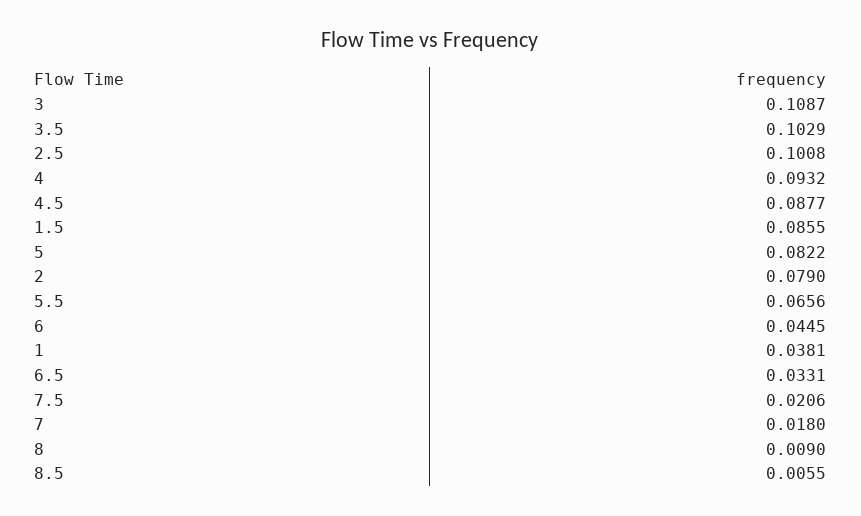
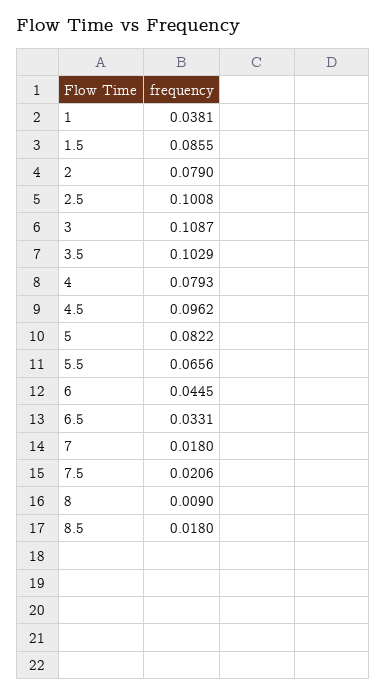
4: 0.0932 -> 0.0793
4.5: 0.0877 -> 0.0962
8.5: 0.0055 -> 0.018

